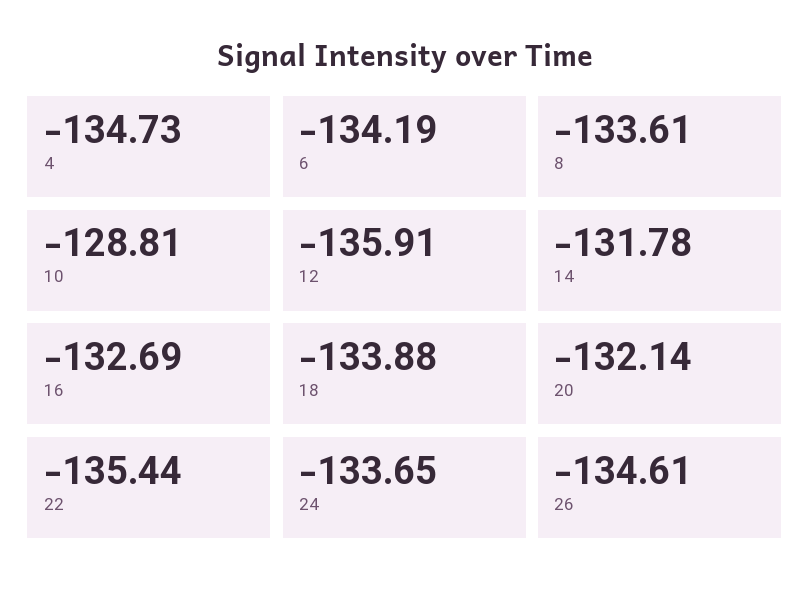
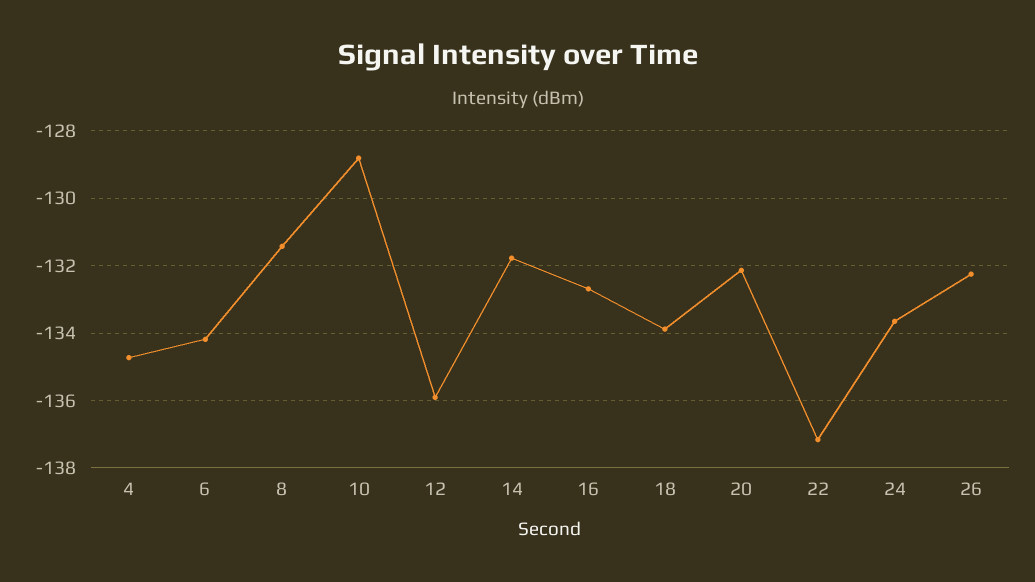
8: -133.61 -> -131.4
22: -135.44 -> -137.2
26: -134.61 -> -132.2

